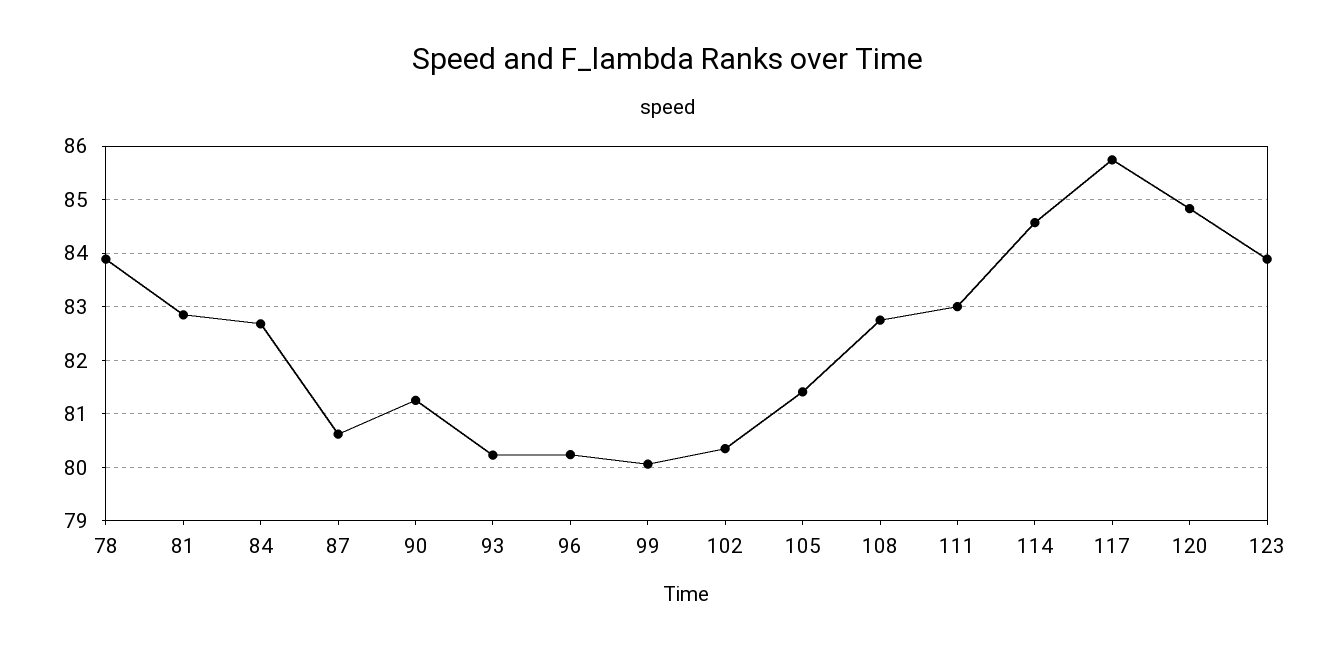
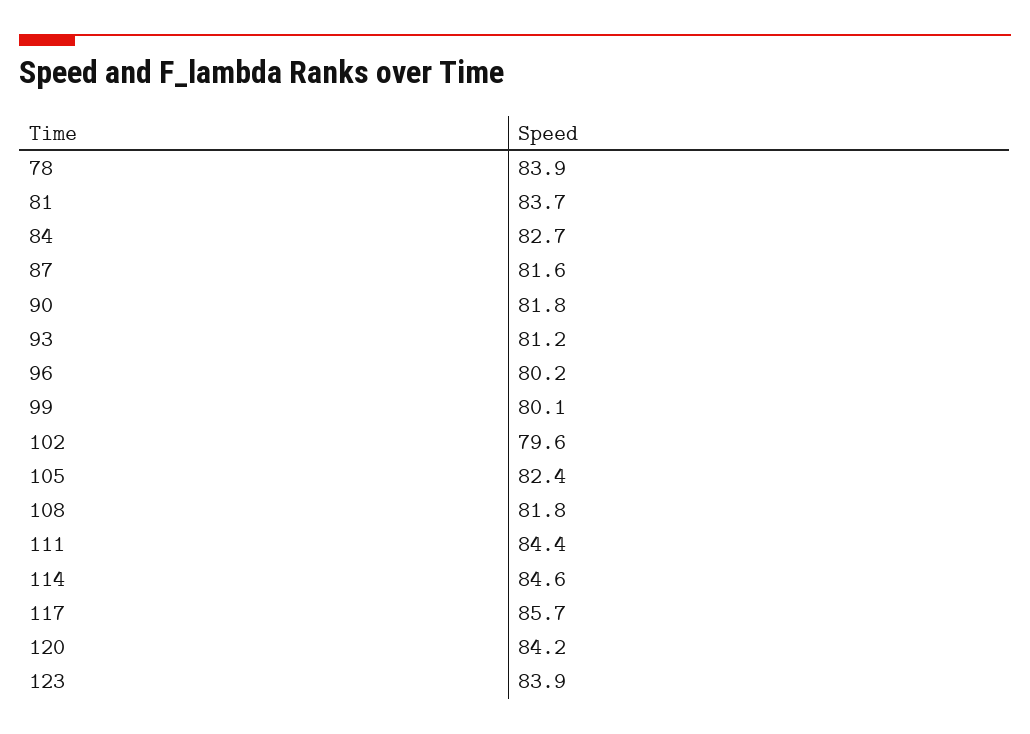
81: 82.8 -> 83.7
87: 80.6 -> 81.6
90: 81.2 -> 81.8
93: 80.2 -> 81.2
102: 80.4 -> 79.6
105: 81.4 -> 82.4
108: 82.8 -> 81.8
111: 83 -> 84.4
120: 84.8 -> 84.2

